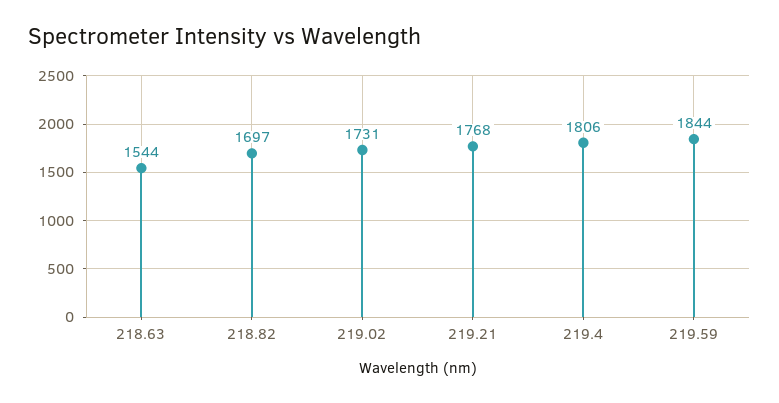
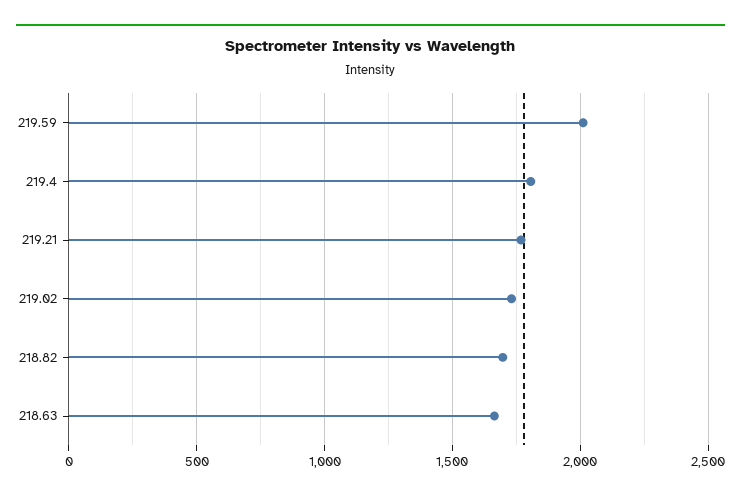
218.63: 1544 -> 1650
219.59: 1844 -> 2000

